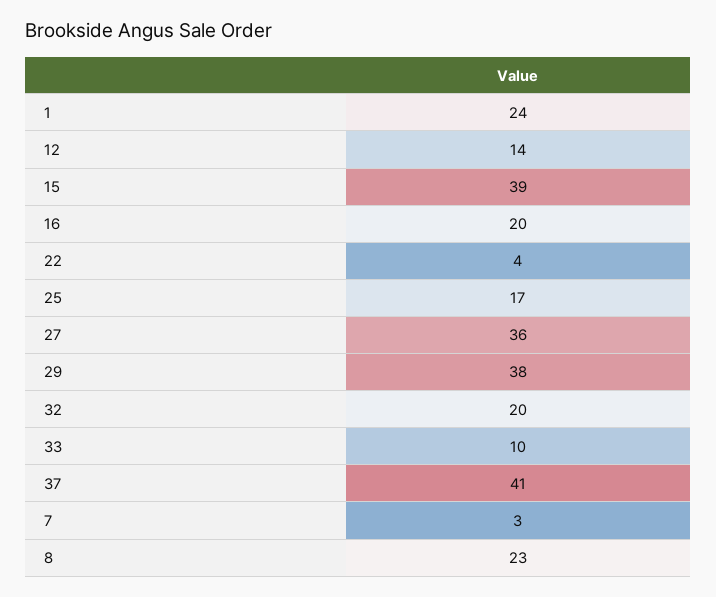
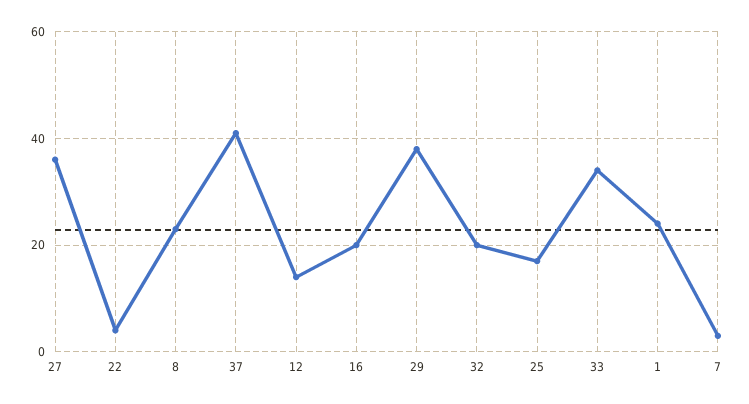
15: 39 -> none
33: 10 -> 35

